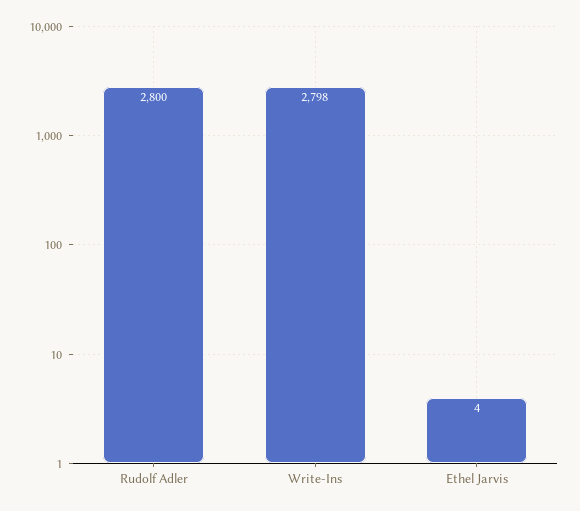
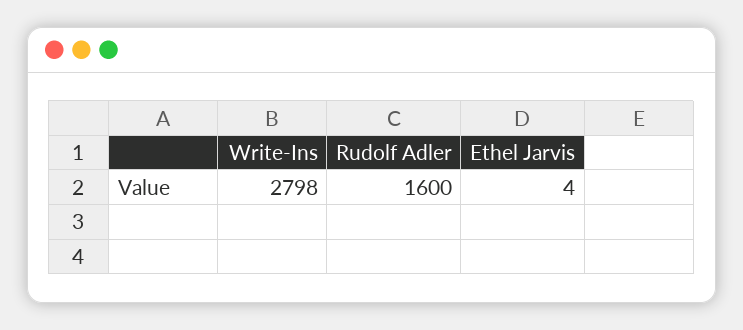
Rudolf Adler: 2800 -> 1600

